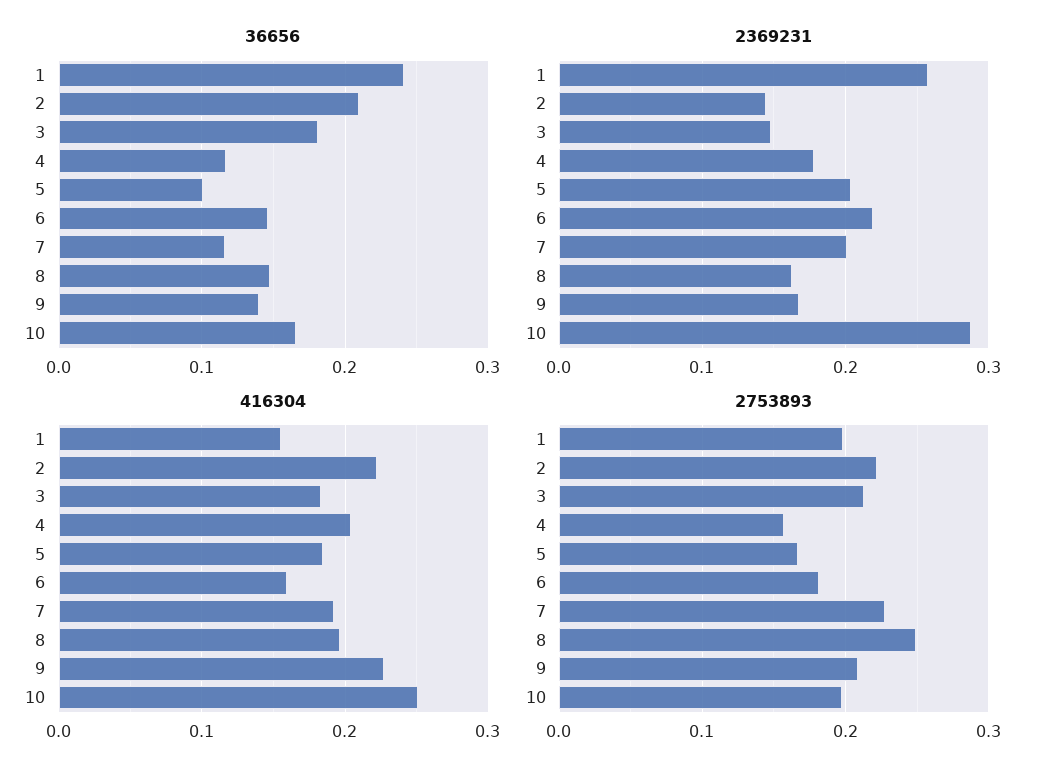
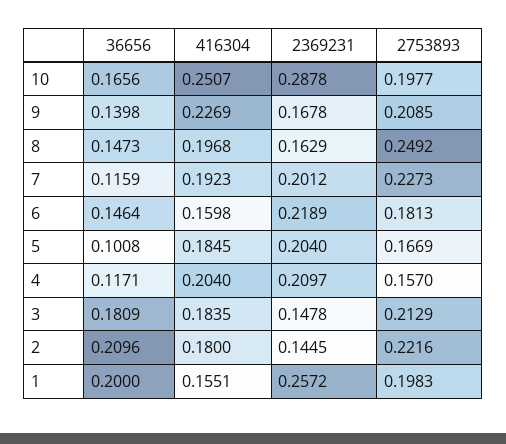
36656, 1: 0.24 -> 0.2
2369231, 4: 0.18 -> 0.2097
416304, 2: 0.22 -> 0.18

